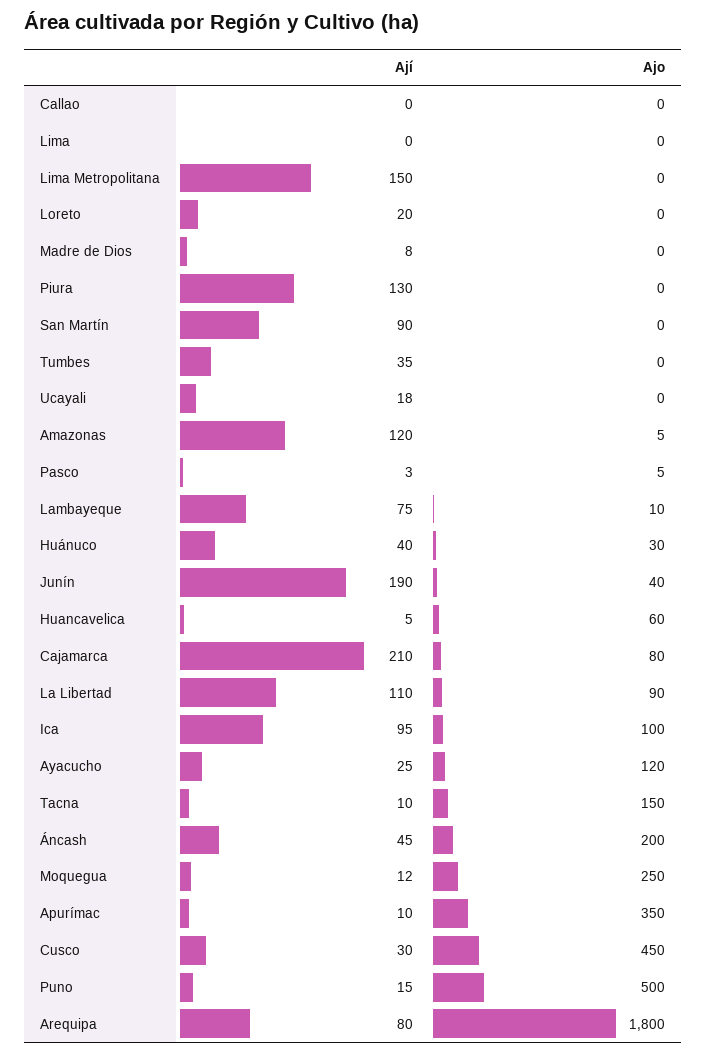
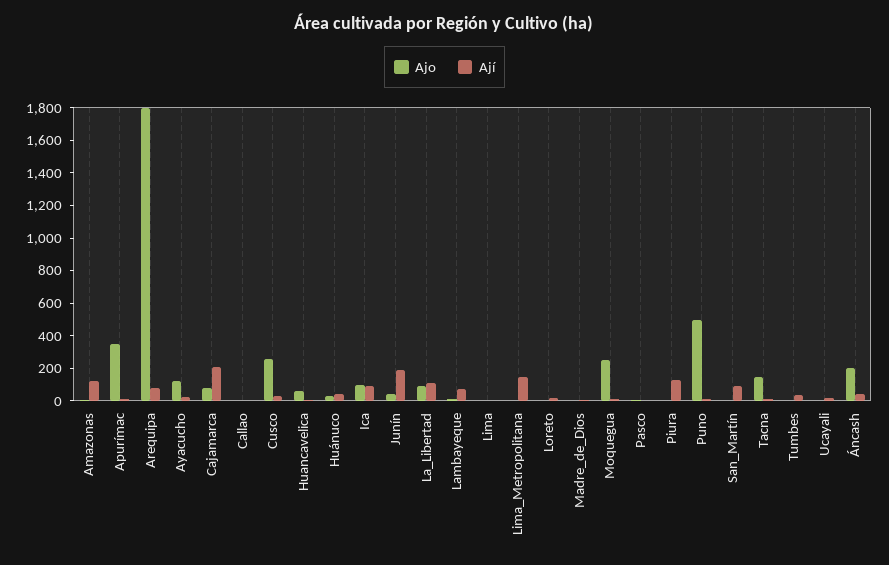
Ajo, Cusco: 450 -> 250

